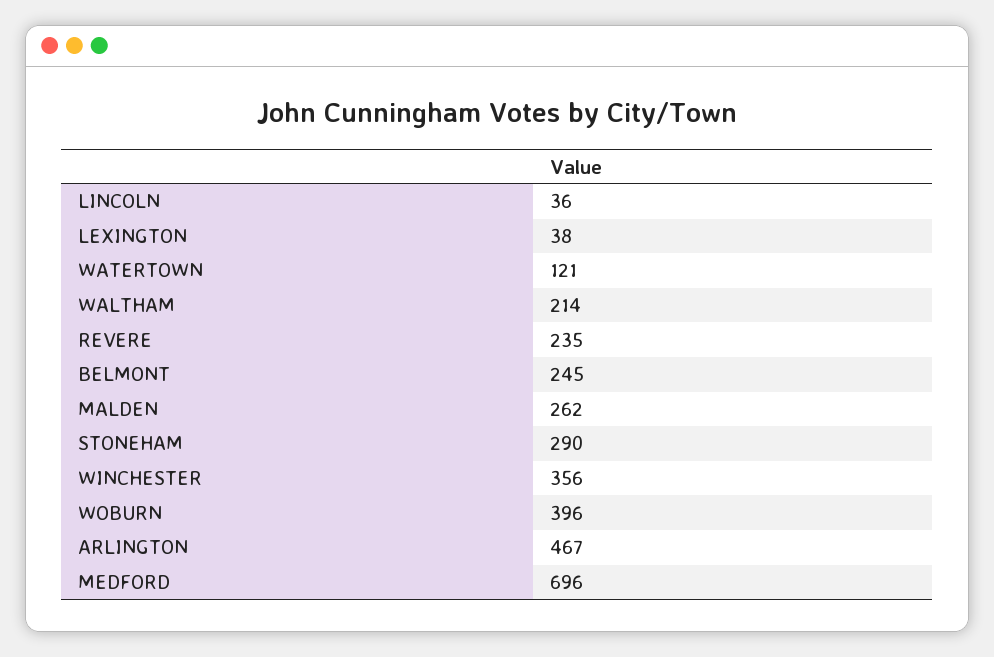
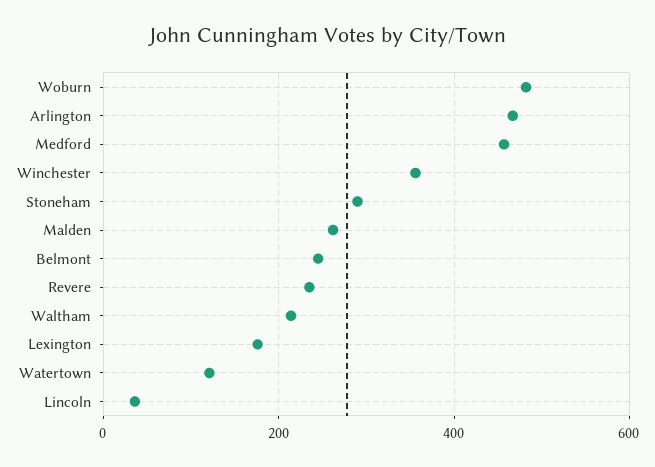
LEXINGTON: 38 -> 180
WOBURN: 396 -> 480
MEDFORD: 696 -> 460

